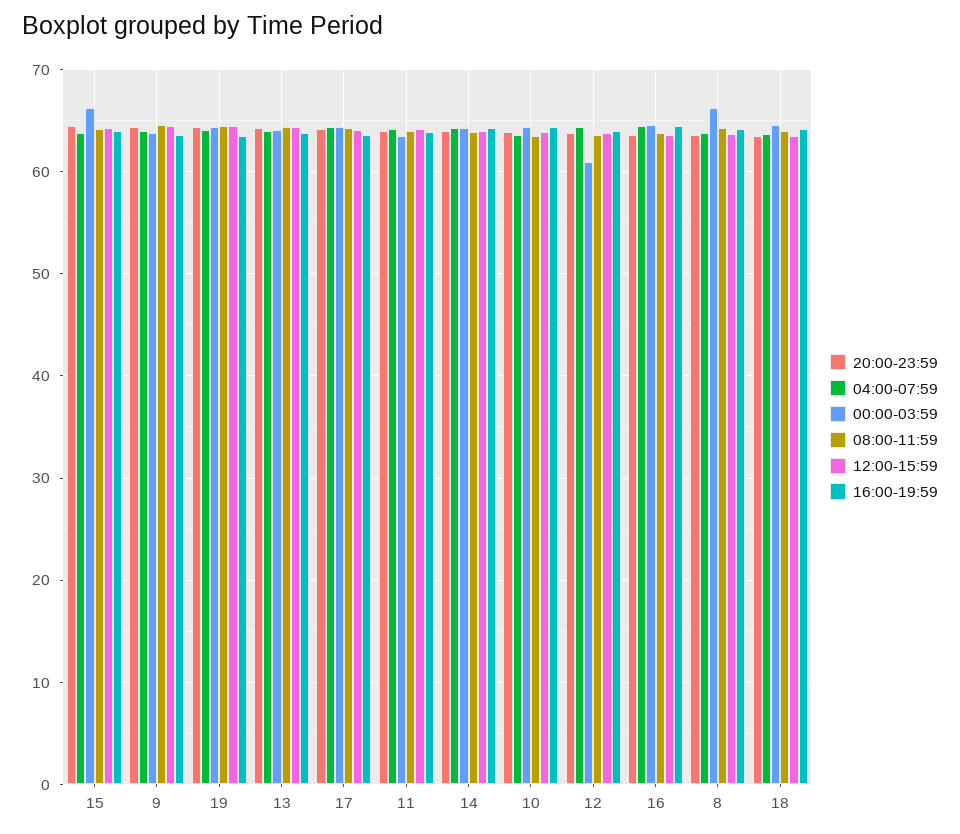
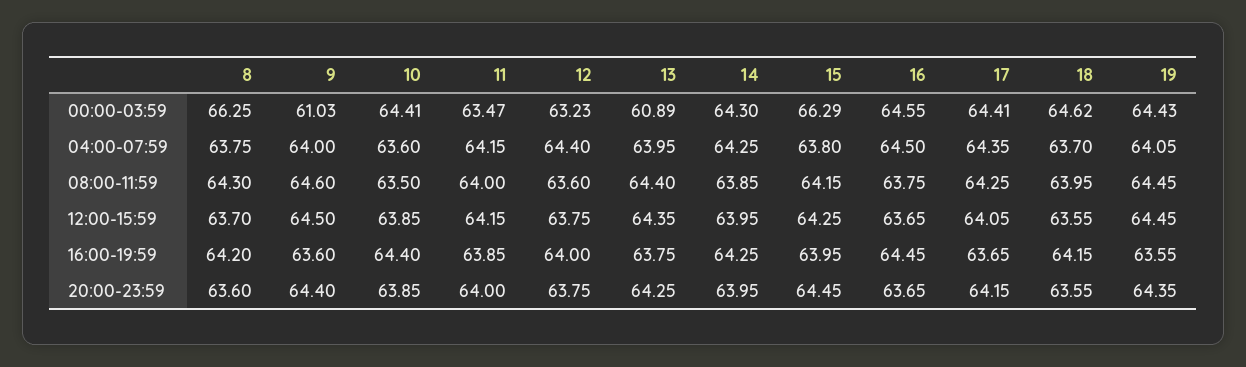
00:00-03:59, 9: 64 -> 61.03
00:00-03:59, 13: 64 -> 60.89
00:00-03:59, 12: 61 -> 63.23

